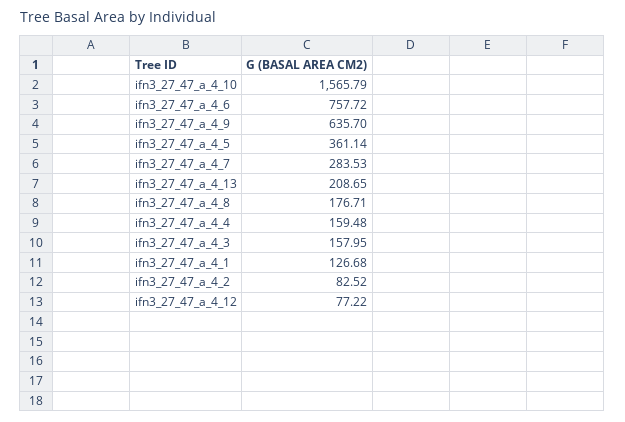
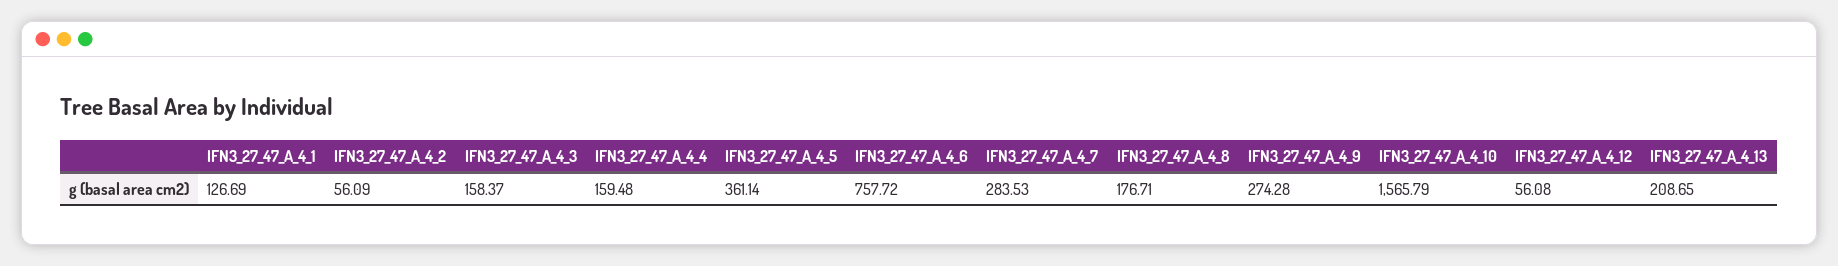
ifn3_27_47_a_4_9: 635.7 -> 274.28
ifn3_27_47_a_4_3: 157.95 -> 158.37
ifn3_27_47_a_4_1: 126.68 -> 126.69
ifn3_27_47_a_4_2: 82.52 -> 56.09
ifn3_27_47_a_4_12: 77.22 -> 56.08

